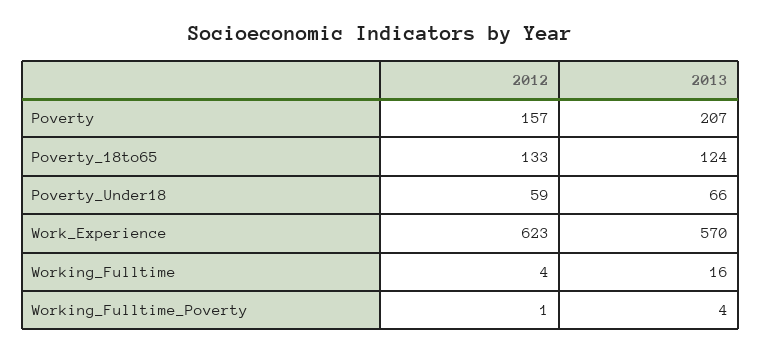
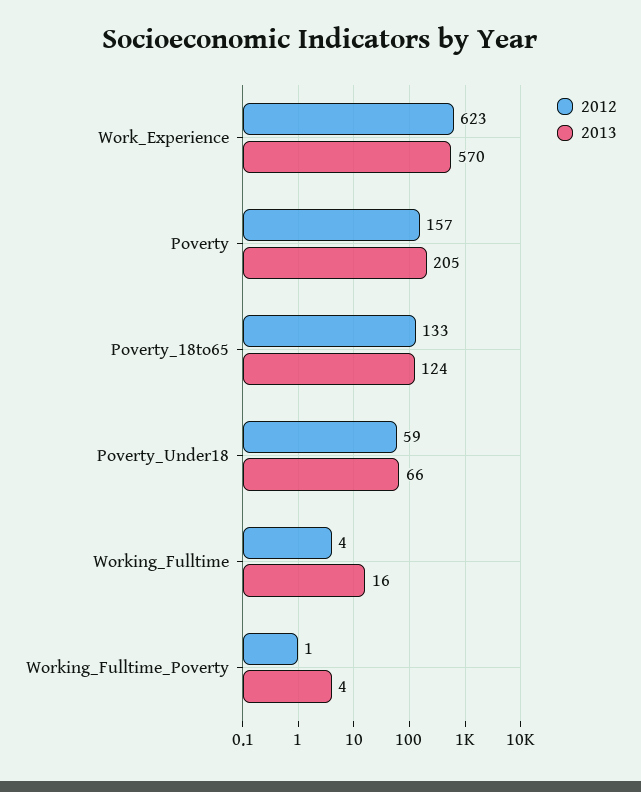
2013, Poverty: 207 -> 205

